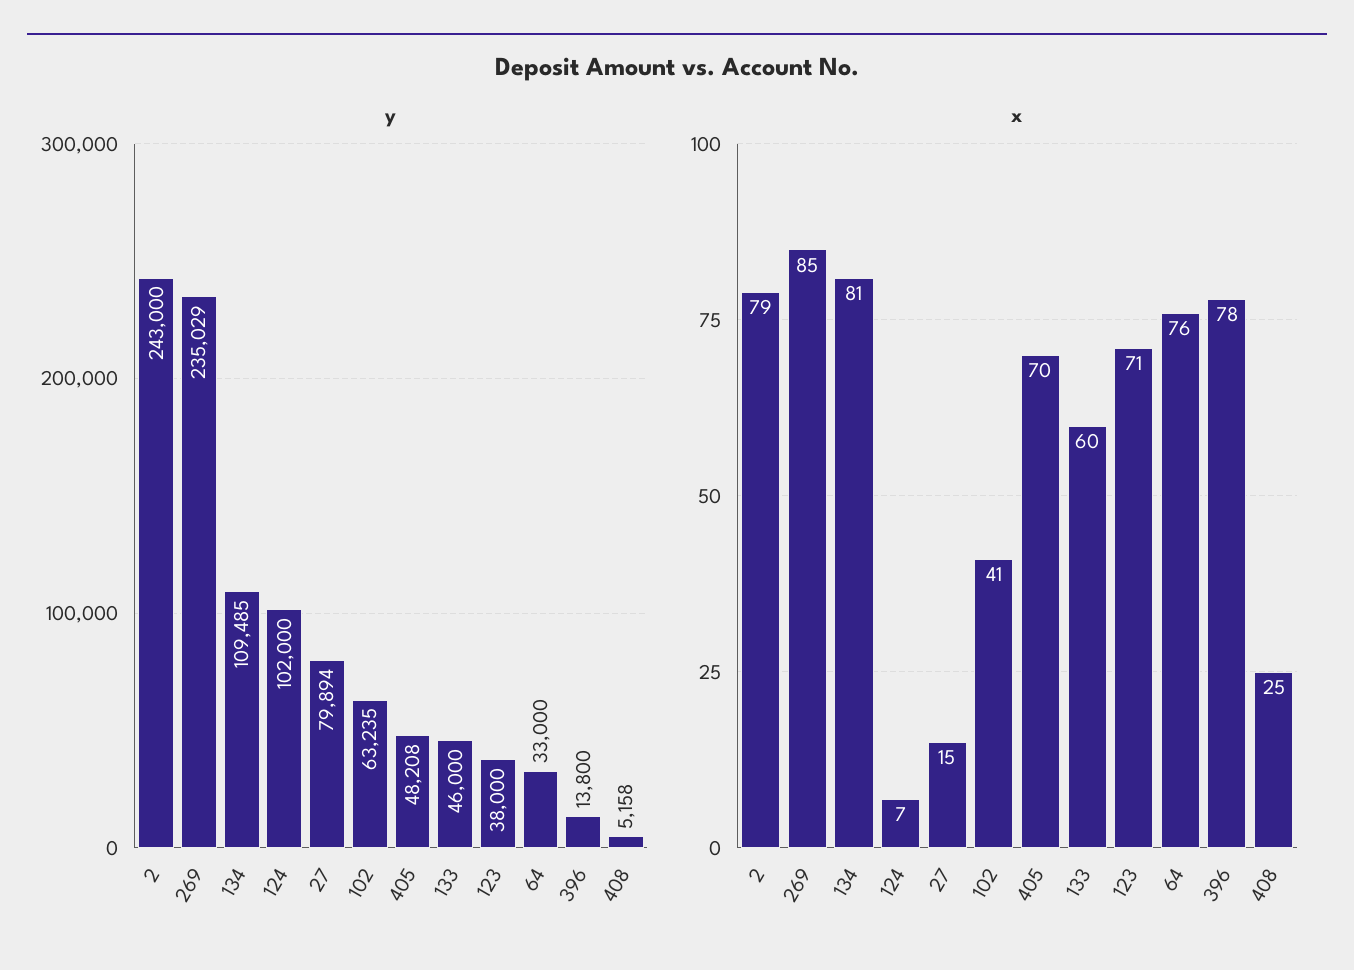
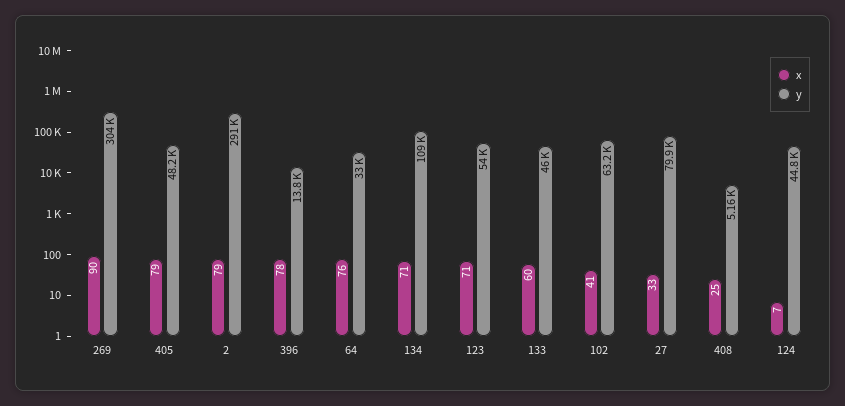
y, 2: 243000 -> 291000
y, 269: 235029 -> 304000
y, 124: 102000 -> 44800
y, 123: 38000 -> 54000
x, 269: 85 -> 90
x, 134: 81 -> 71
x, 27: 15 -> 33
x, 405: 70 -> 79

